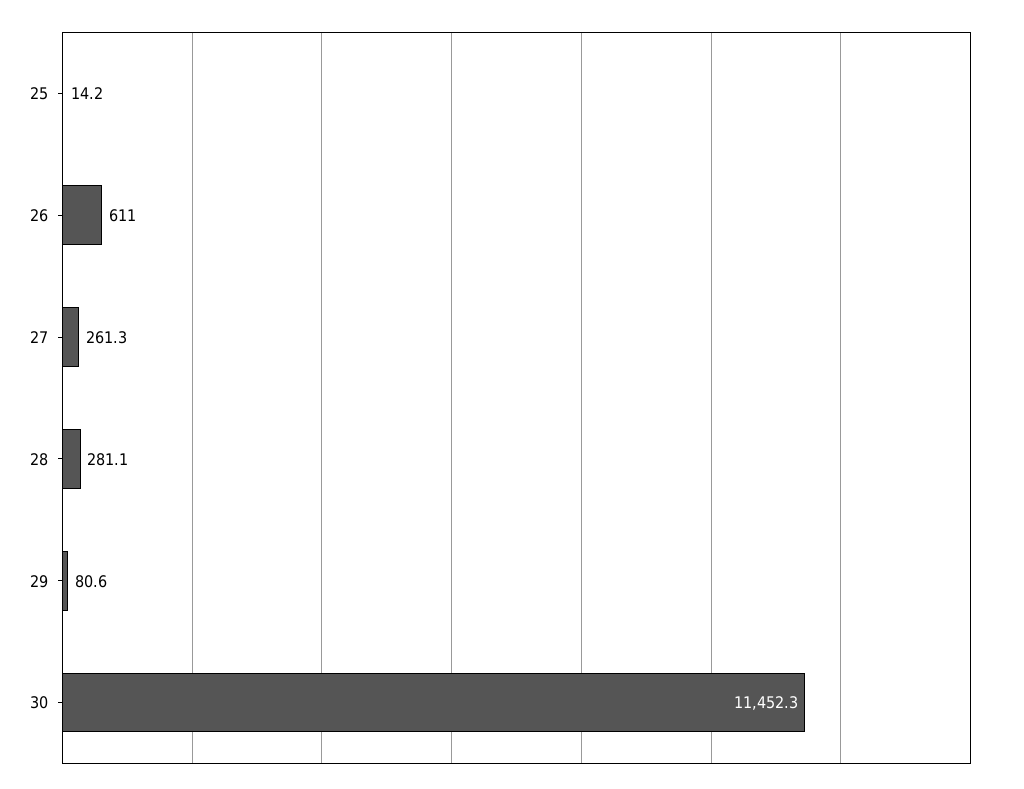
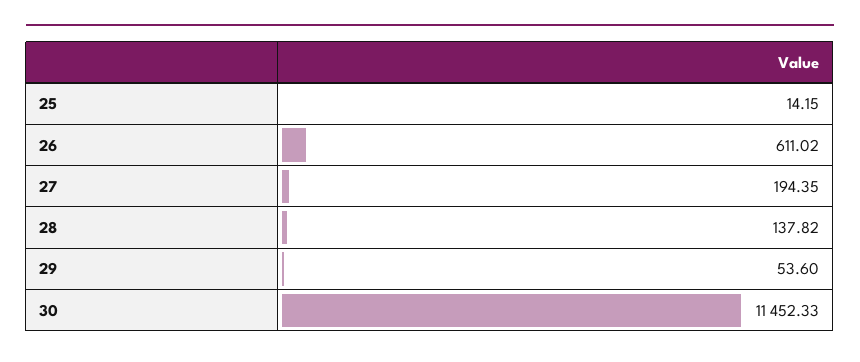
27: 261.3 -> 194.35
28: 281.1 -> 137.82
29: 80.6 -> 53.6

